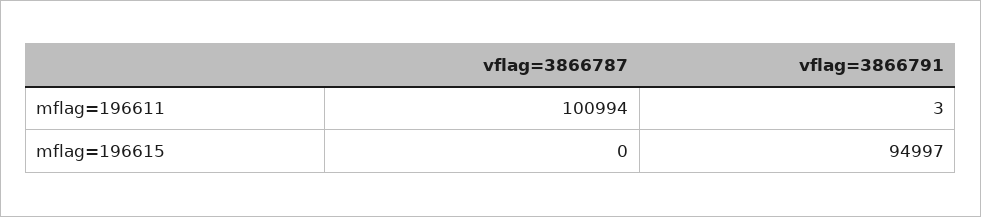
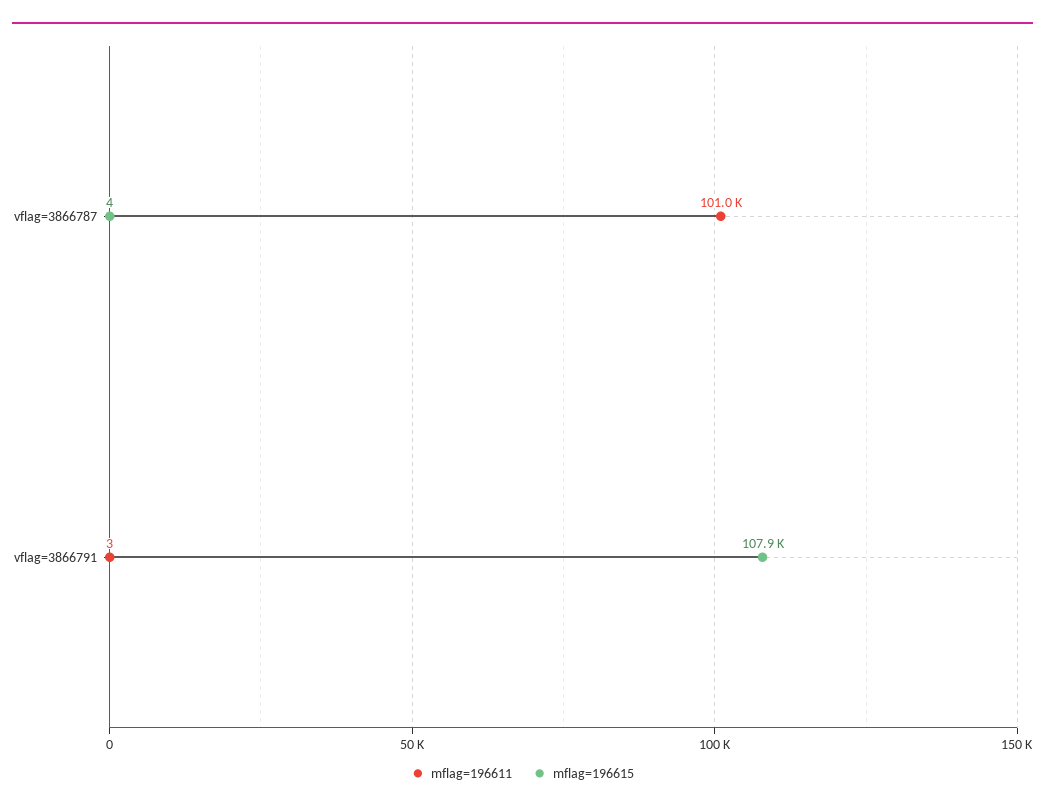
mflag=196615, vflag=3866787: 0 -> 4
mflag=196615, vflag=3866791: 94997 -> 107900

